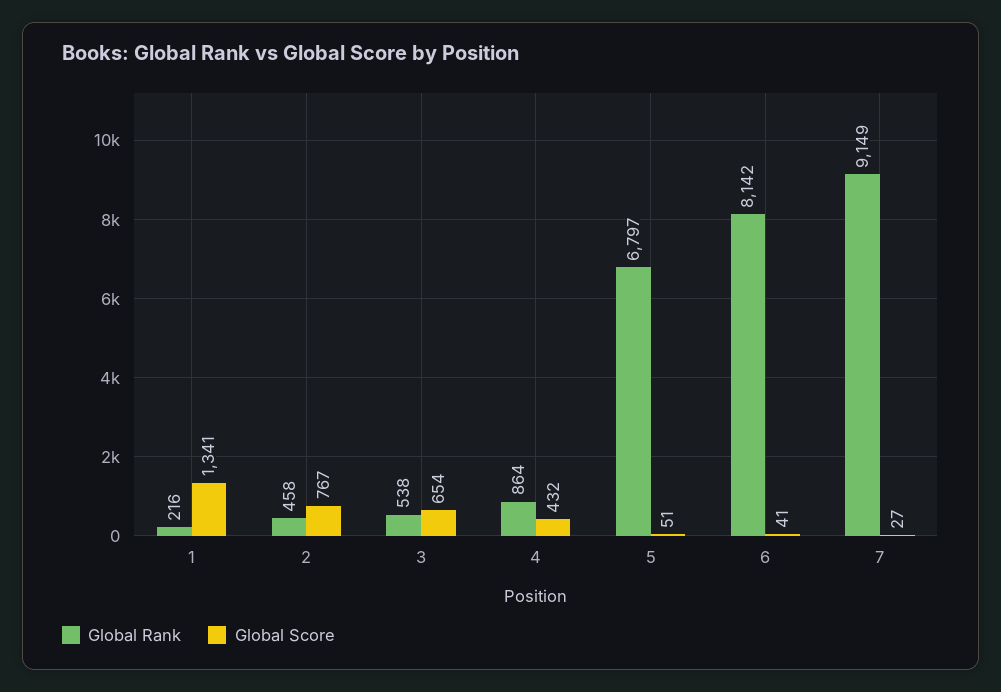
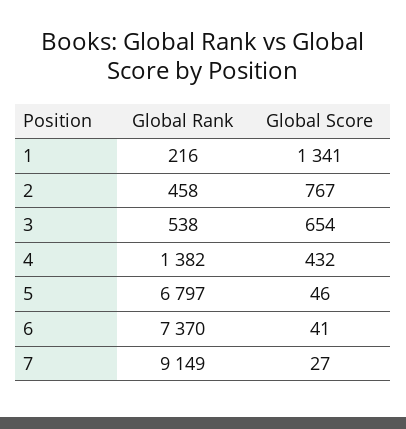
Global Rank, 4: 864 -> 1382
Global Score, 5: 51 -> 46
Global Rank, 6: 8142 -> 7370

